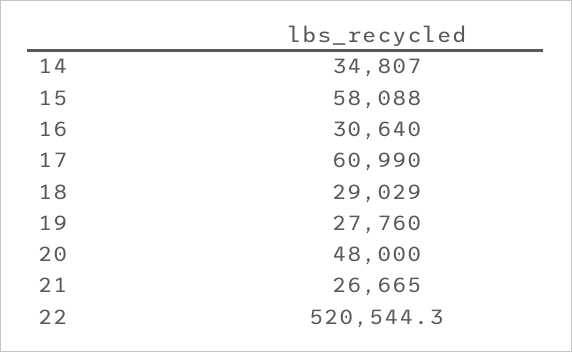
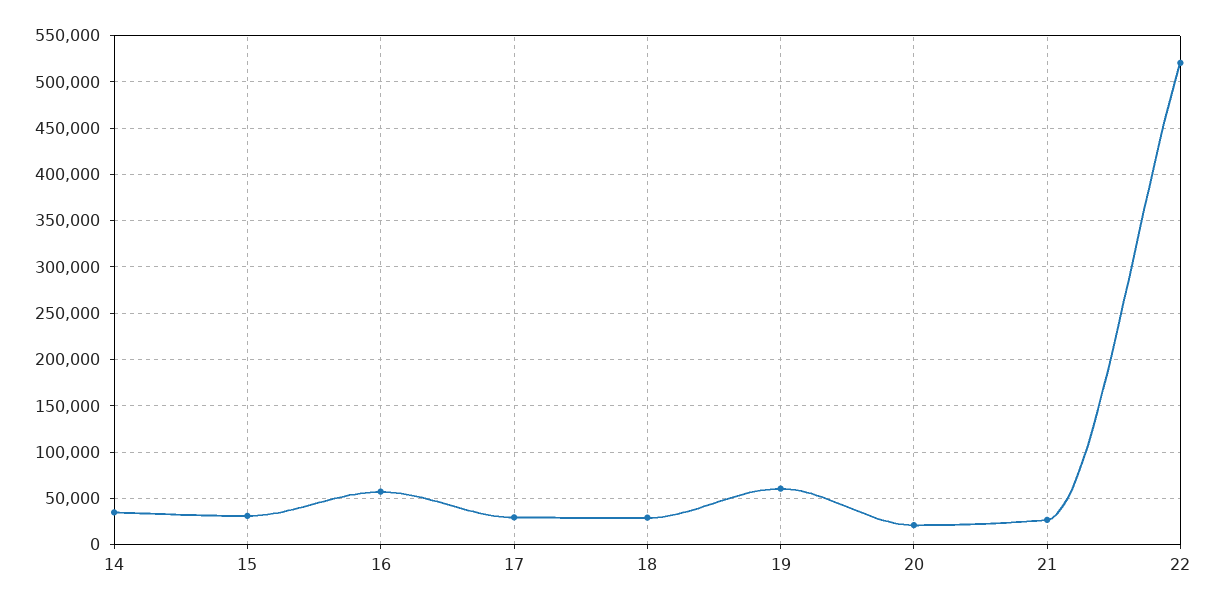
15: 58088 -> 30000
16: 30640 -> 60000
17: 60990 -> 30000
19: 27760 -> 60000
20: 48000 -> 20000

